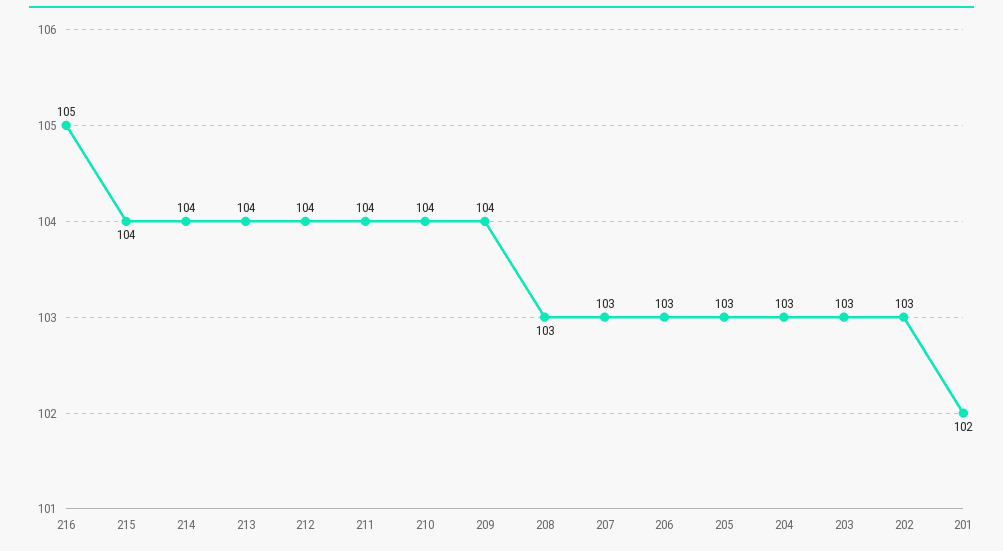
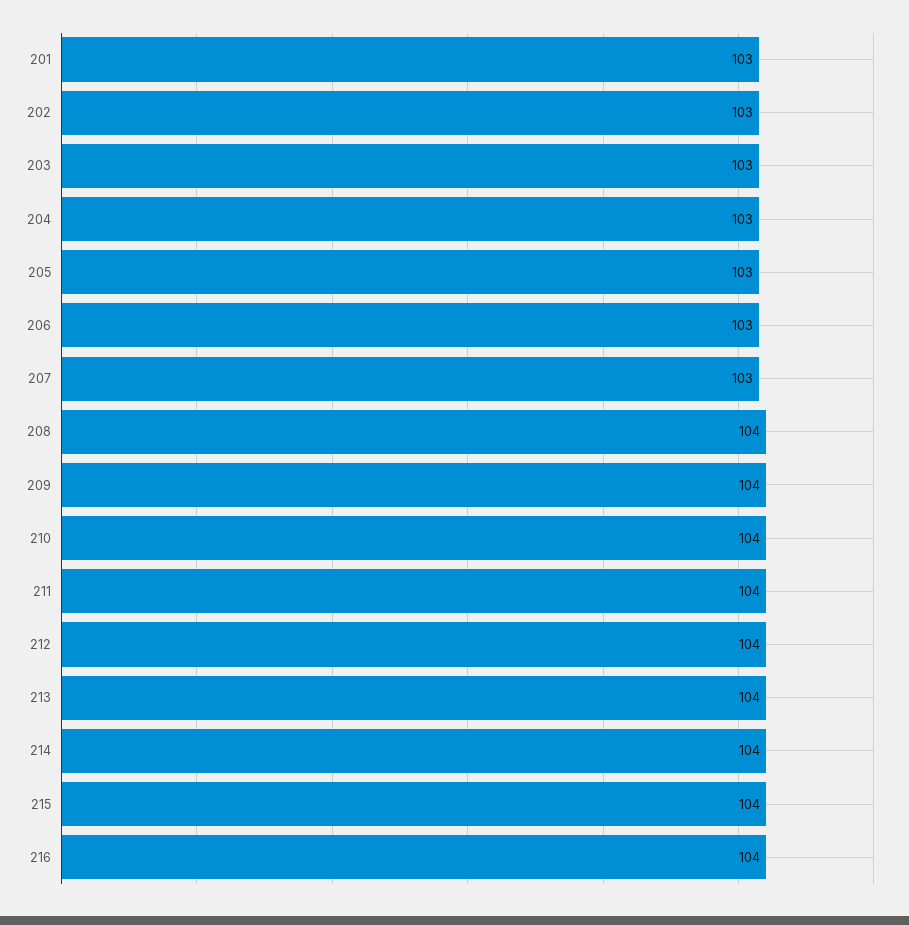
216: 105 -> 104
208: 103 -> 104
201: 102 -> 103

